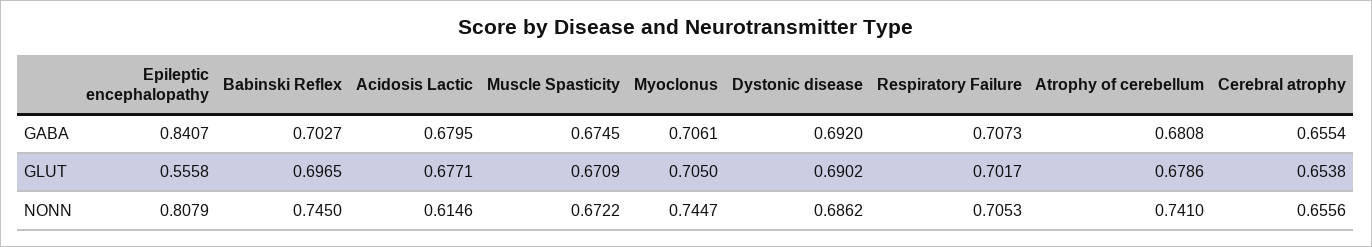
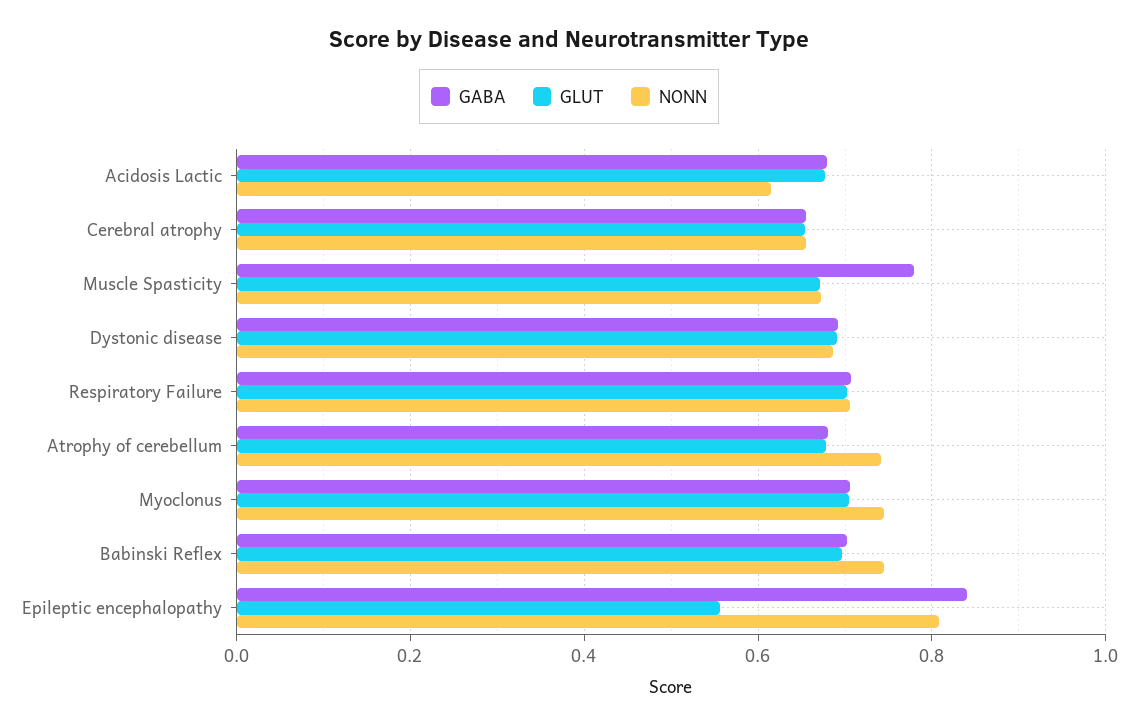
GABA, Muscle Spasticity: 0.6745 -> 0.78

